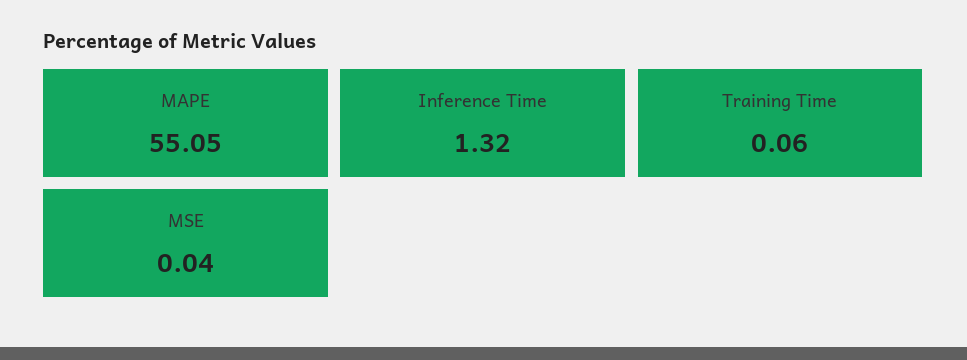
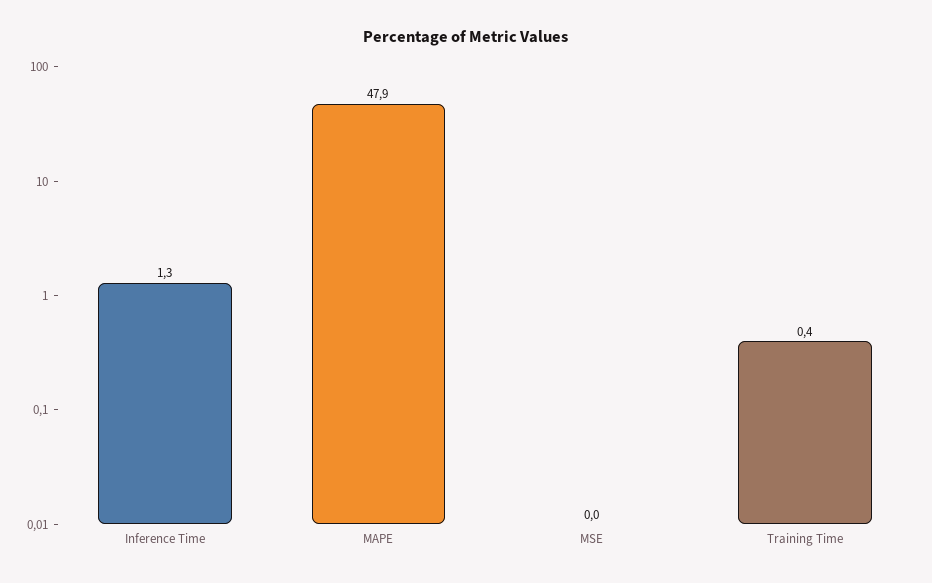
MAPE: 55.05 -> 47.9
Training Time: 0.06 -> 0.4

